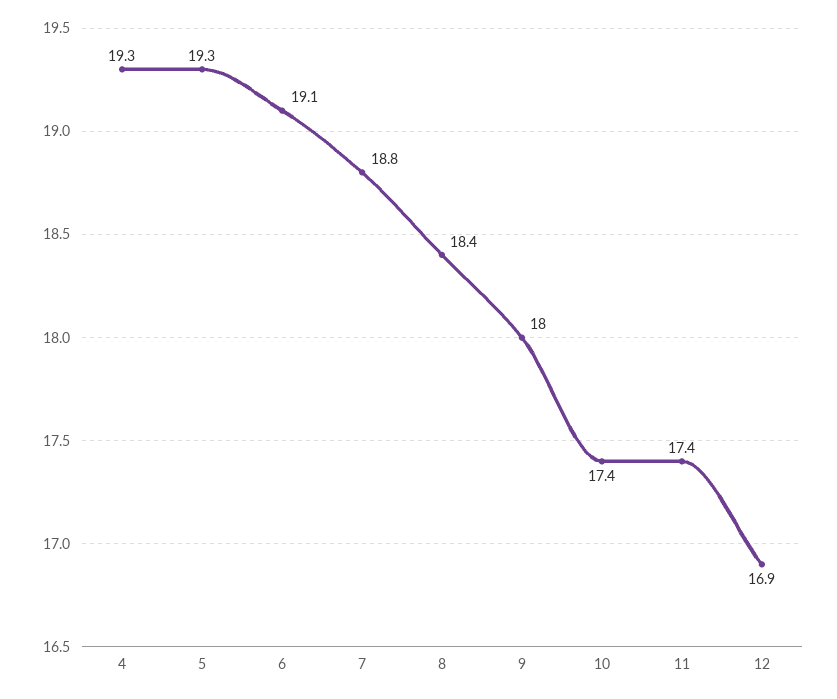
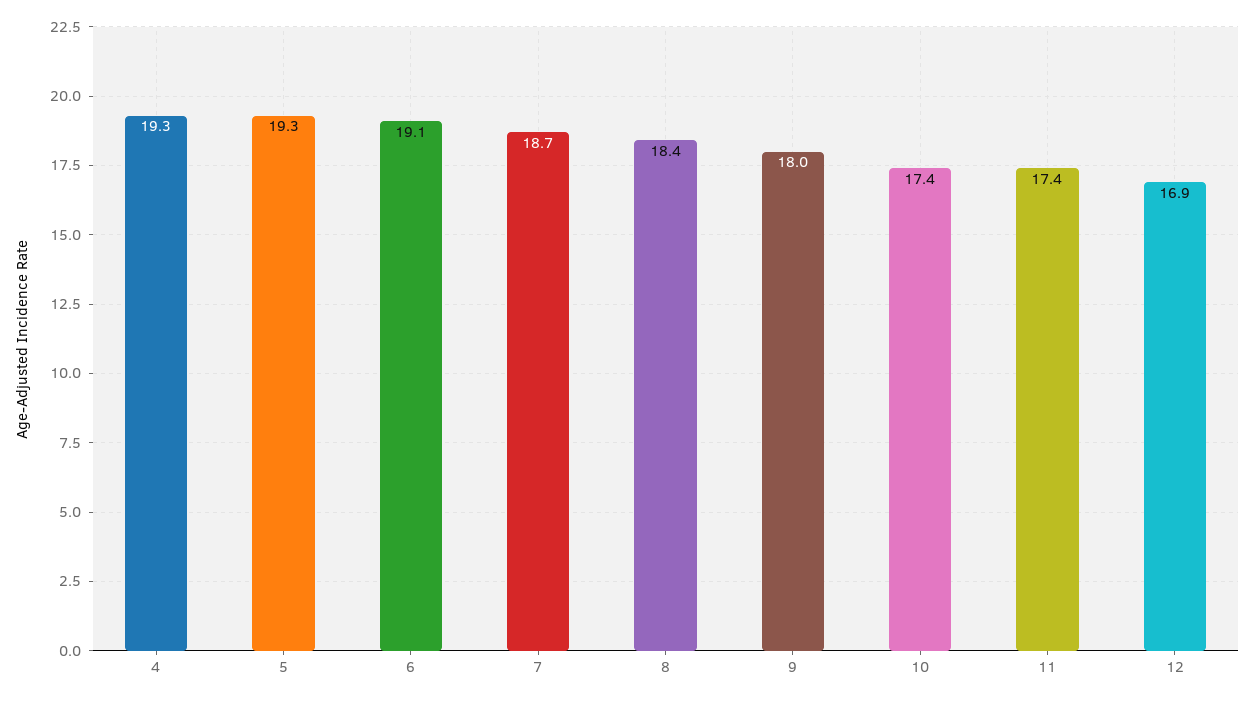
7: 18.8 -> 18.7

